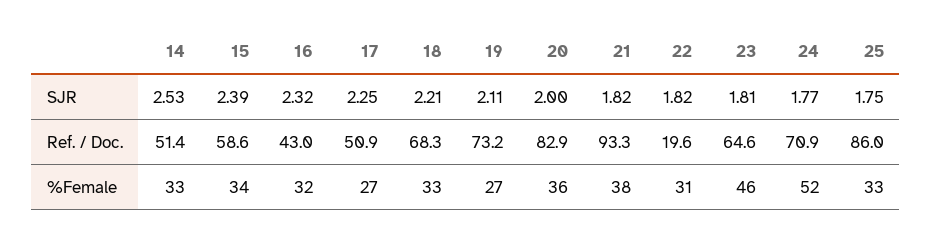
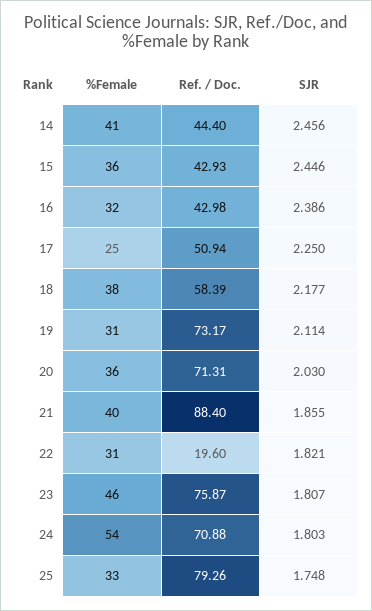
14, SJR: 2.53 -> 2.456
15, SJR: 2.39 -> 2.446
16, SJR: 2.32 -> 2.386
18, SJR: 2.21 -> 2.177
20, SJR: 2 -> 2.03
21, SJR: 1.82 -> 1.855
24, SJR: 1.77 -> 1.803
14, Ref. / Doc.: 51.4 -> 44.4
15, Ref. / Doc.: 58.6 -> 42.93
18, Ref. / Doc.: 68.3 -> 58.39
20, Ref. / Doc.: 82.9 -> 71.31
21, Ref. / Doc.: 93.3 -> 88.4
23, Ref. / Doc.: 64.6 -> 75.87
25, Ref. / Doc.: 86 -> 79.26
14, %Female: 33 -> 41
15, %Female: 34 -> 36
17, %Female: 27 -> 25
18, %Female: 33 -> 38
19, %Female: 27 -> 31
21, %Female: 38 -> 40
24, %Female: 52 -> 54

